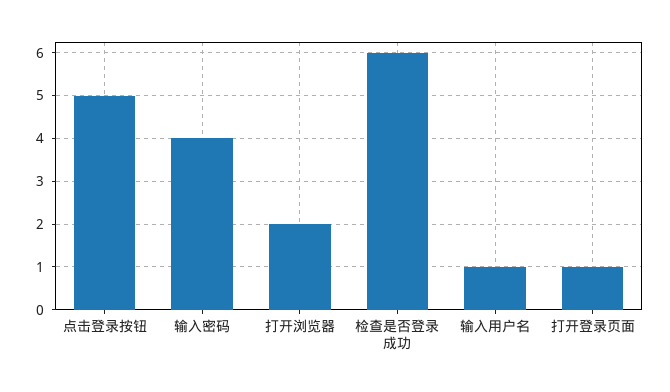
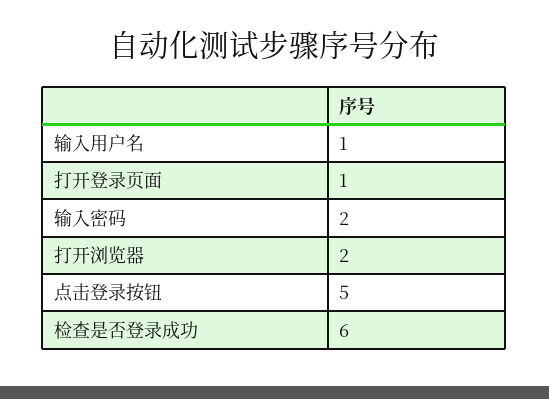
输入密码: 4 -> 2

